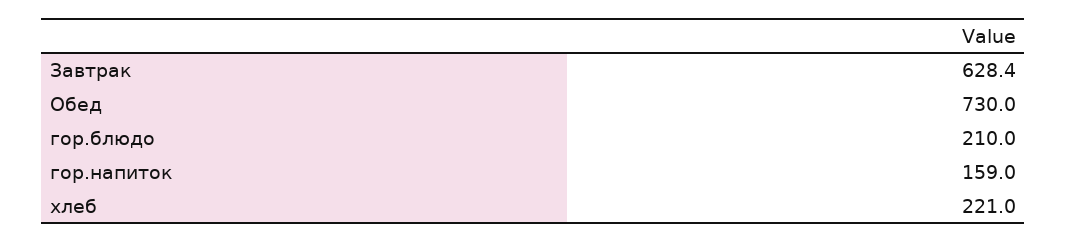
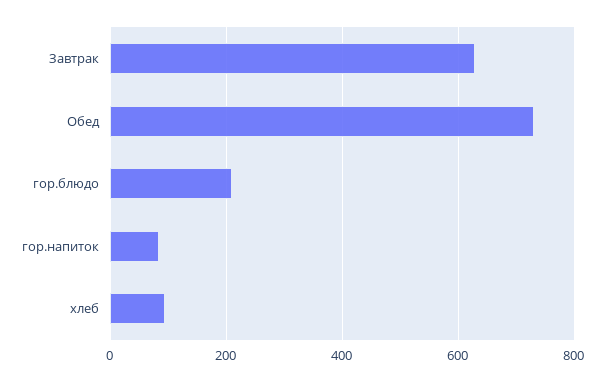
гор.напиток: 159 -> 80
хлеб: 221 -> 100

